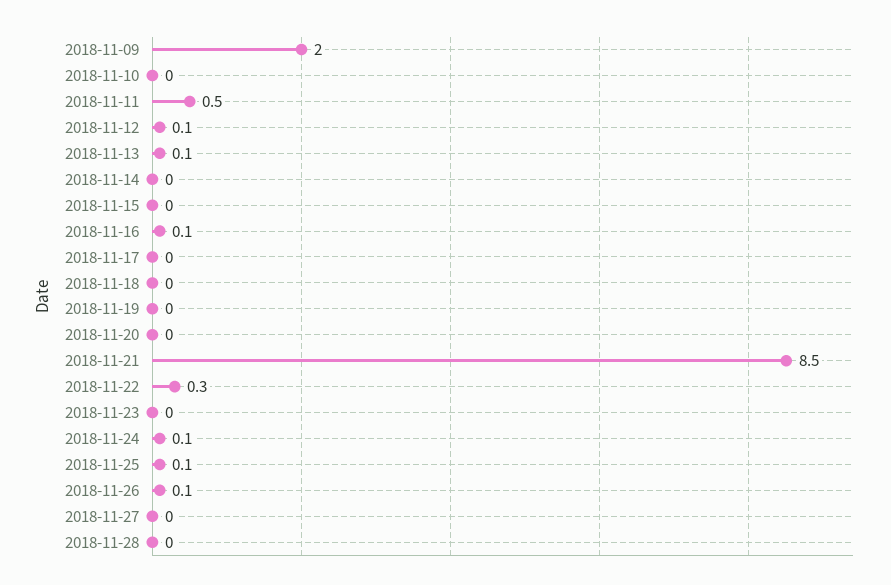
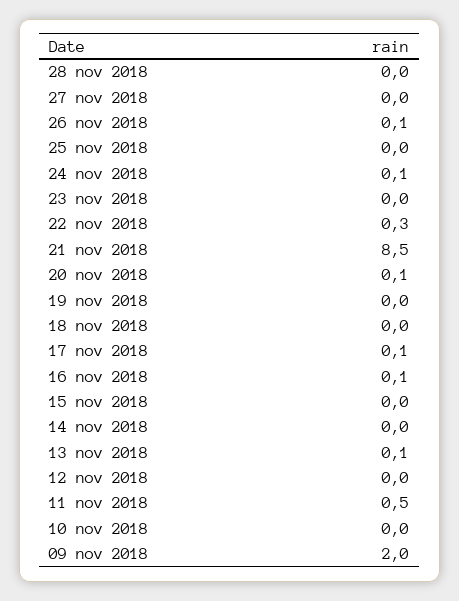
2018-11-12: 0.1 -> 0
2018-11-17: 0 -> 0.1
2018-11-20: 0 -> 0.1
2018-11-25: 0.1 -> 0

